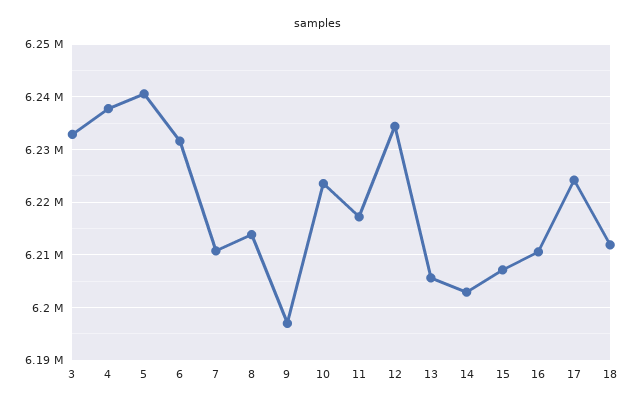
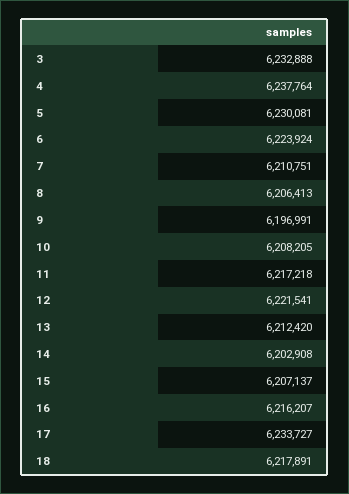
5: 6240000 -> 6230081
6: 6232000 -> 6223924
8: 6214000 -> 6206413
10: 6224000 -> 6208205
12: 6234000 -> 6221541
13: 6206000 -> 6212420
16: 6210000 -> 6216207
17: 6224000 -> 6233727
18: 6212000 -> 6217891

